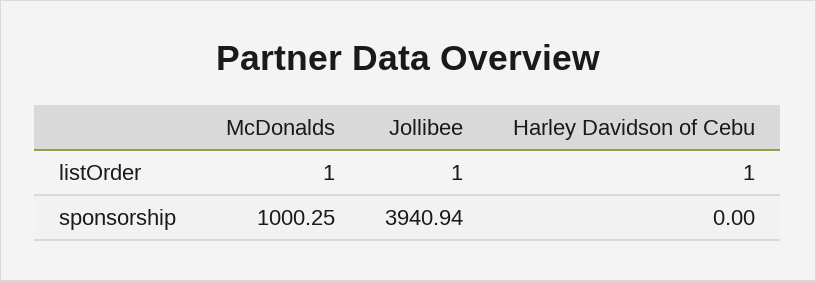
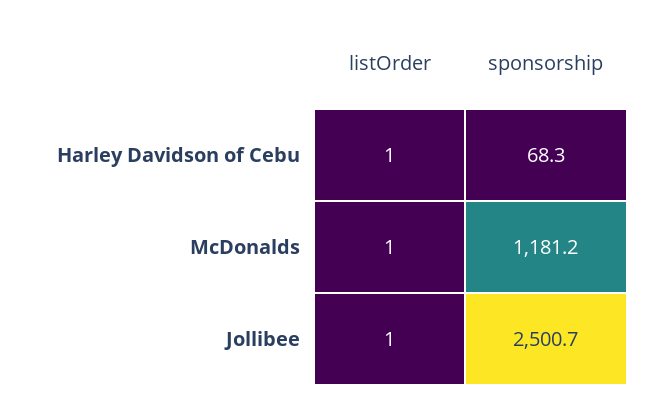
McDonalds, sponsorship: 1000.25 -> 1181.2
Jollibee, sponsorship: 3940.94 -> 2500.7
Harley Davidson of Cebu, sponsorship: 0 -> 68.3

